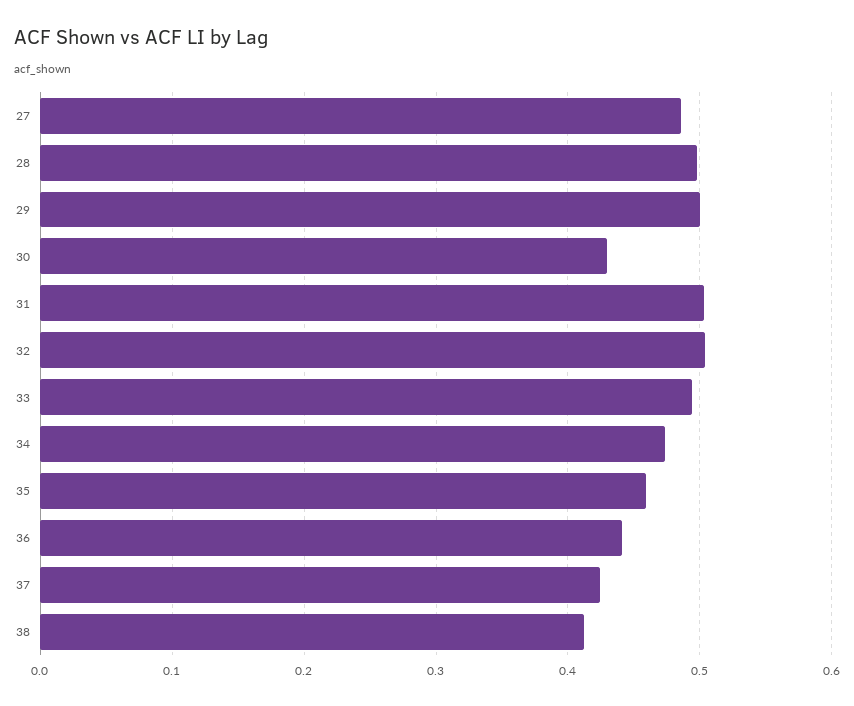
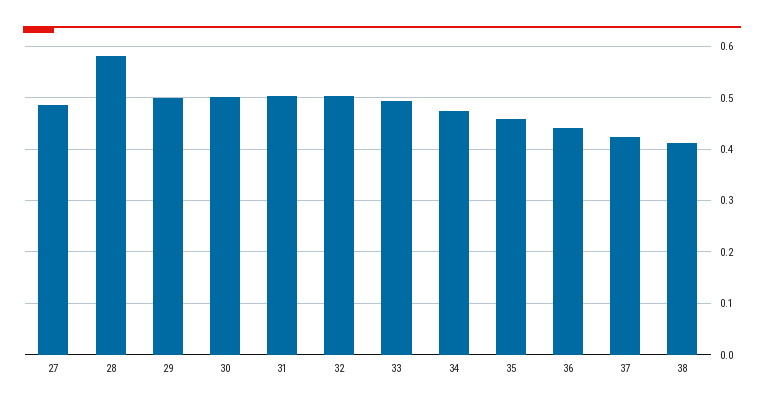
28: 0.5 -> 0.58
30: 0.43 -> 0.5

